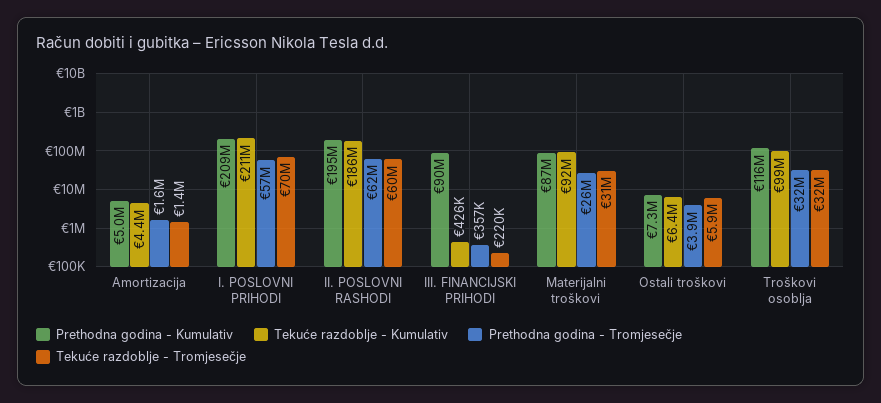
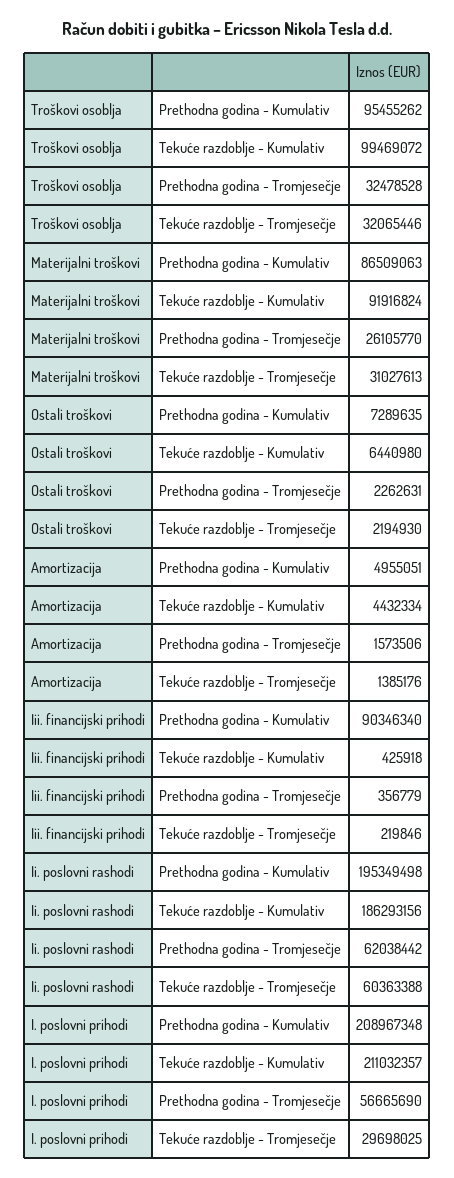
Tekuće razdoblje - Tromjesečje, I. POSLOVNI PRIHODI: 70000000 -> 29698025
Prethodna godina - Tromjesečje, Ostali troškovi: 3900000 -> 2262631
Tekuće razdoblje - Tromjesečje, Ostali troškovi: 5900000 -> 2194930
Prethodna godina - Kumulativ, Troškovi osoblja: 116000000 -> 95455262

